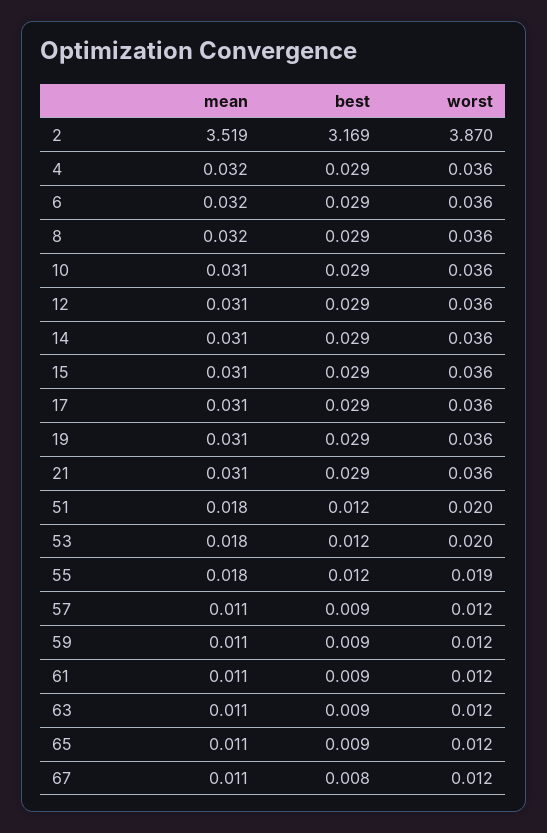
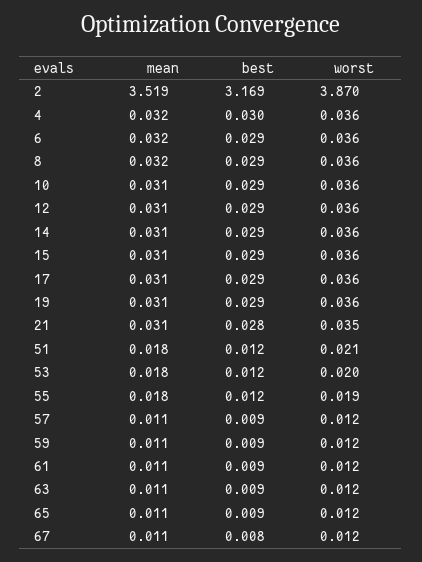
best, 4: 0.029 -> 0.03
best, 21: 0.029 -> 0.028
worst, 21: 0.036 -> 0.035
worst, 51: 0.02 -> 0.021

